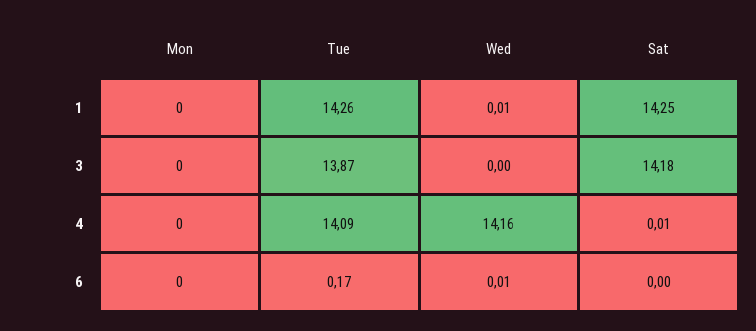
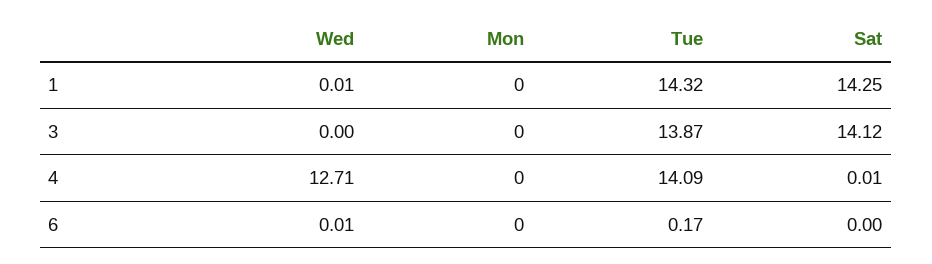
Tue, 1: 14.26 -> 14.32
Sat, 3: 14.18 -> 14.12
Wed, 4: 14.16 -> 12.71

